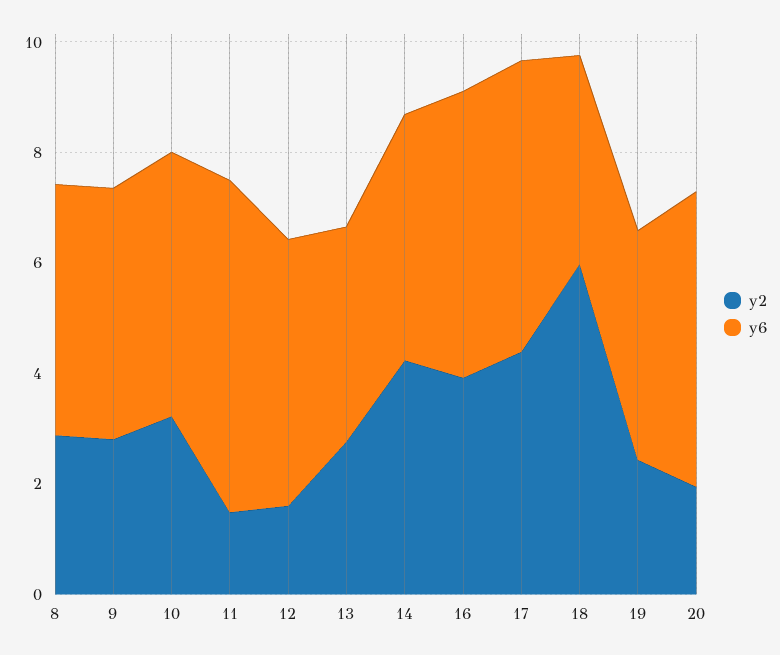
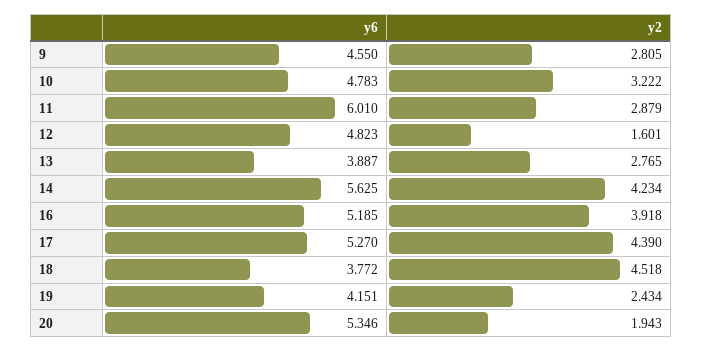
y2, 8: 3 -> none
y6, 8: 4.5 -> none
y2, 11: 1.5 -> 2.879
y6, 14: 4.5 -> 5.625
y2, 18: 6 -> 4.518

